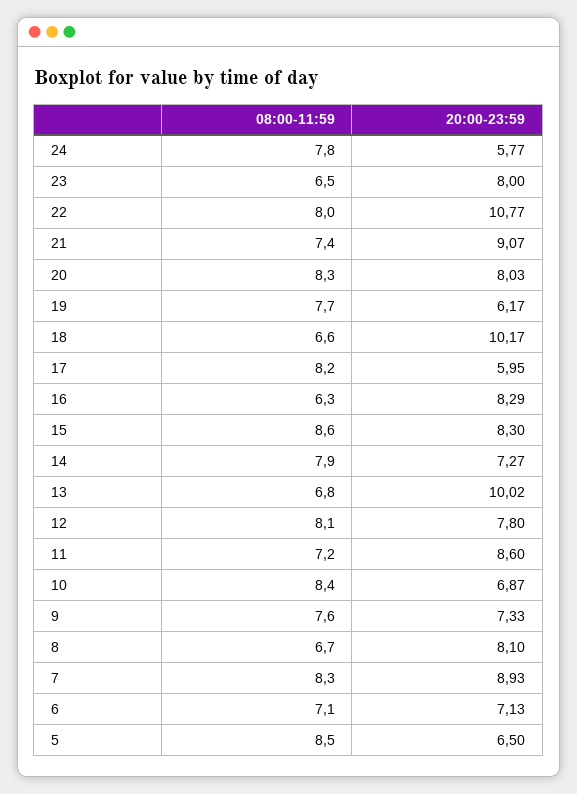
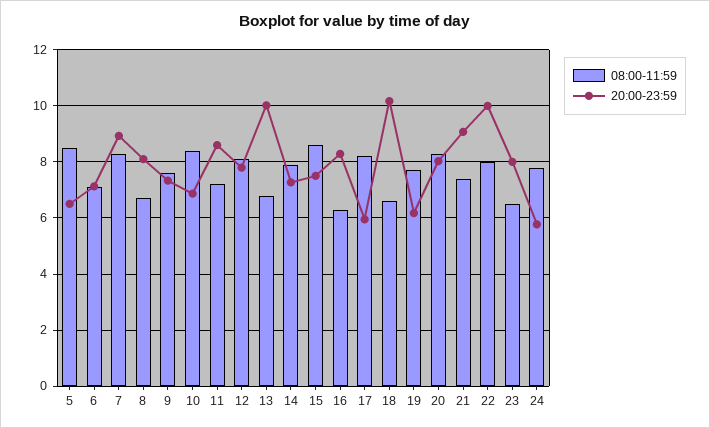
20:00-23:59, 22: 10.77 -> 10
20:00-23:59, 15: 8.3 -> 7.5

